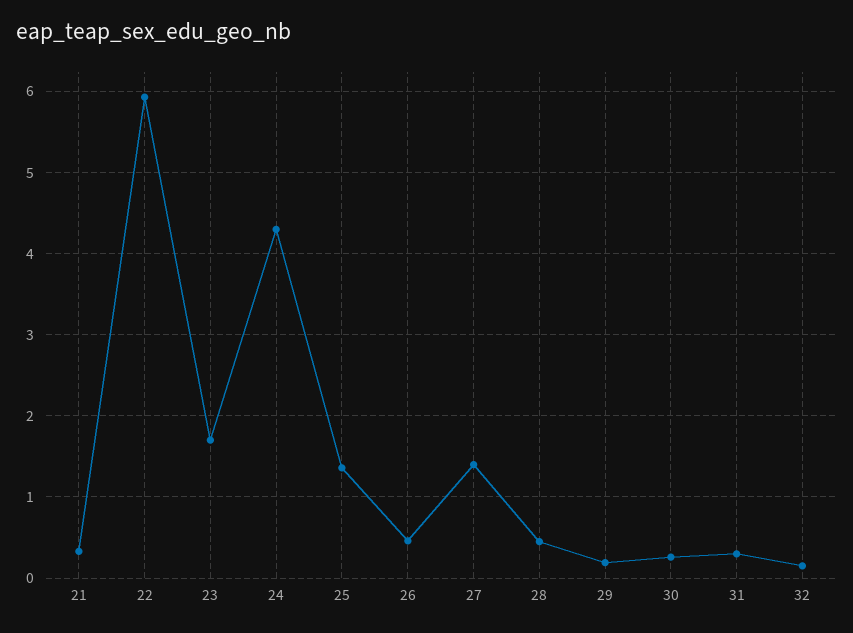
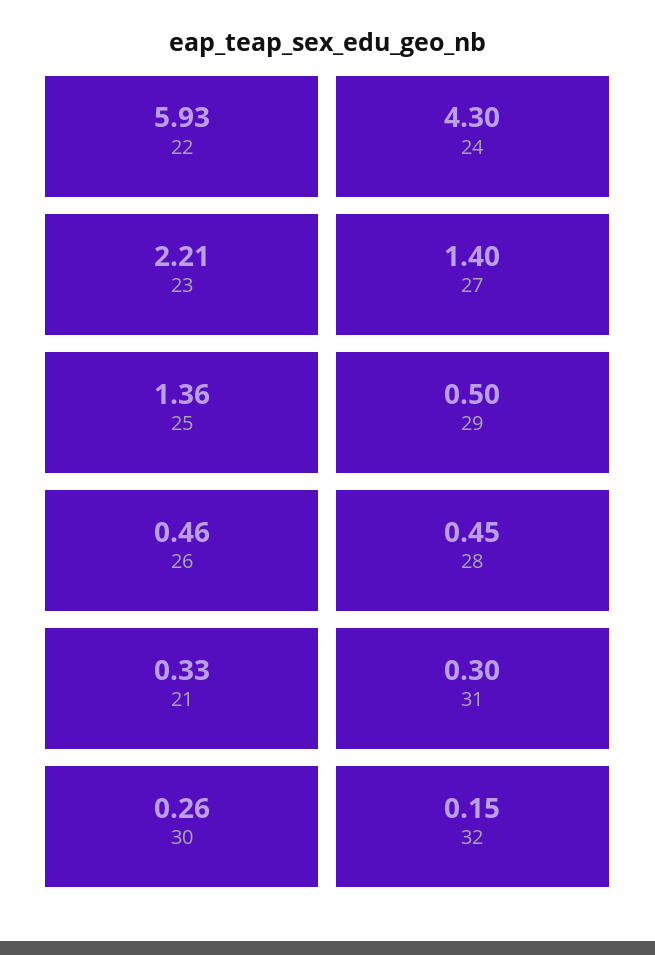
23: 1.7 -> 2.21
29: 0.2 -> 0.5

